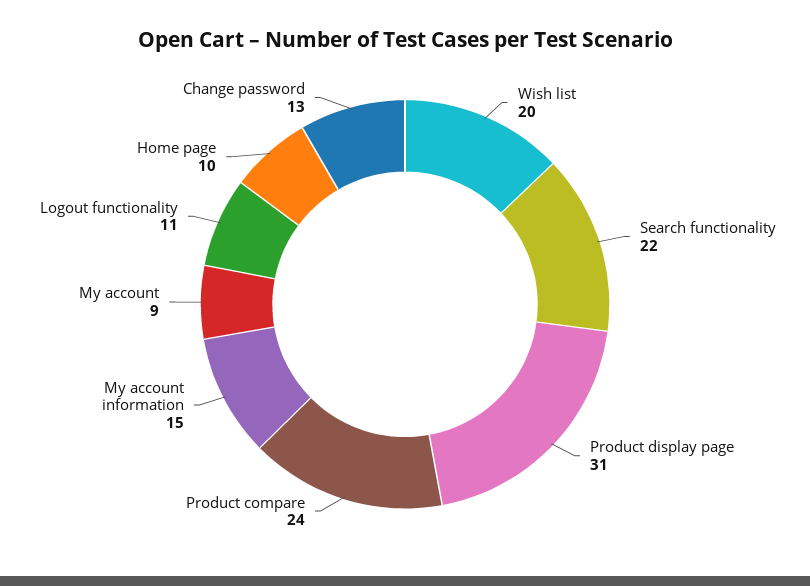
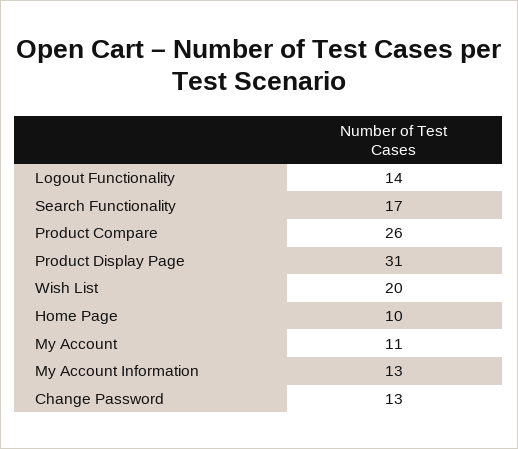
Search functionality: 22 -> 17
Product compare: 24 -> 26
My account information: 15 -> 13
My account: 9 -> 11
Logout functionality: 11 -> 14

